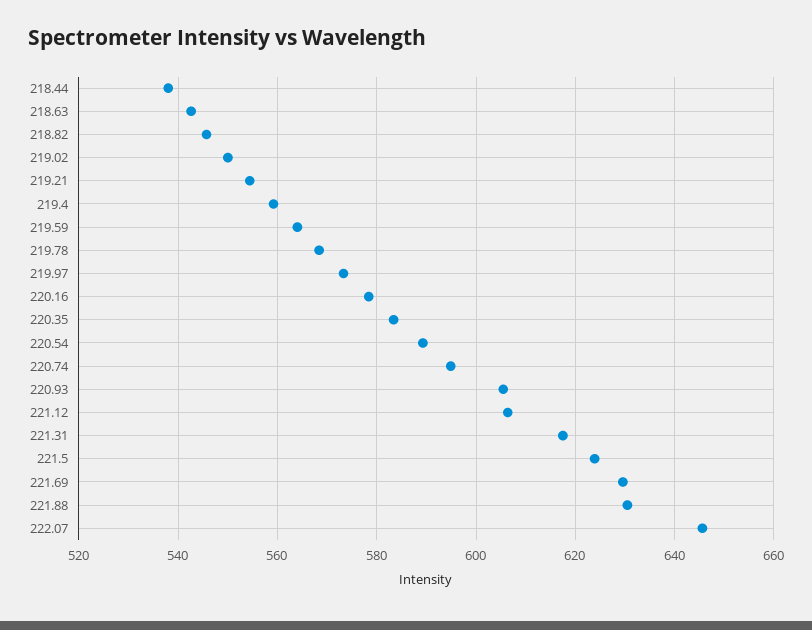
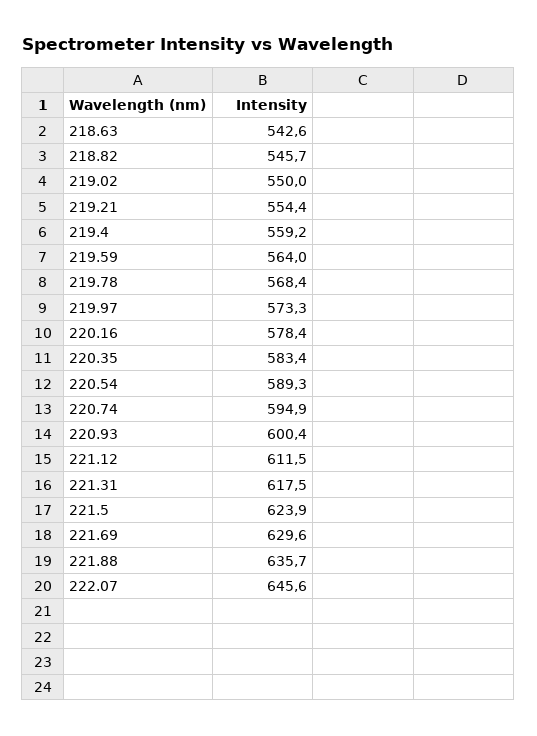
218.44: 538 -> none
220.93: 606 -> 600.4
221.12: 606 -> 611.5
221.88: 630 -> 635.7

